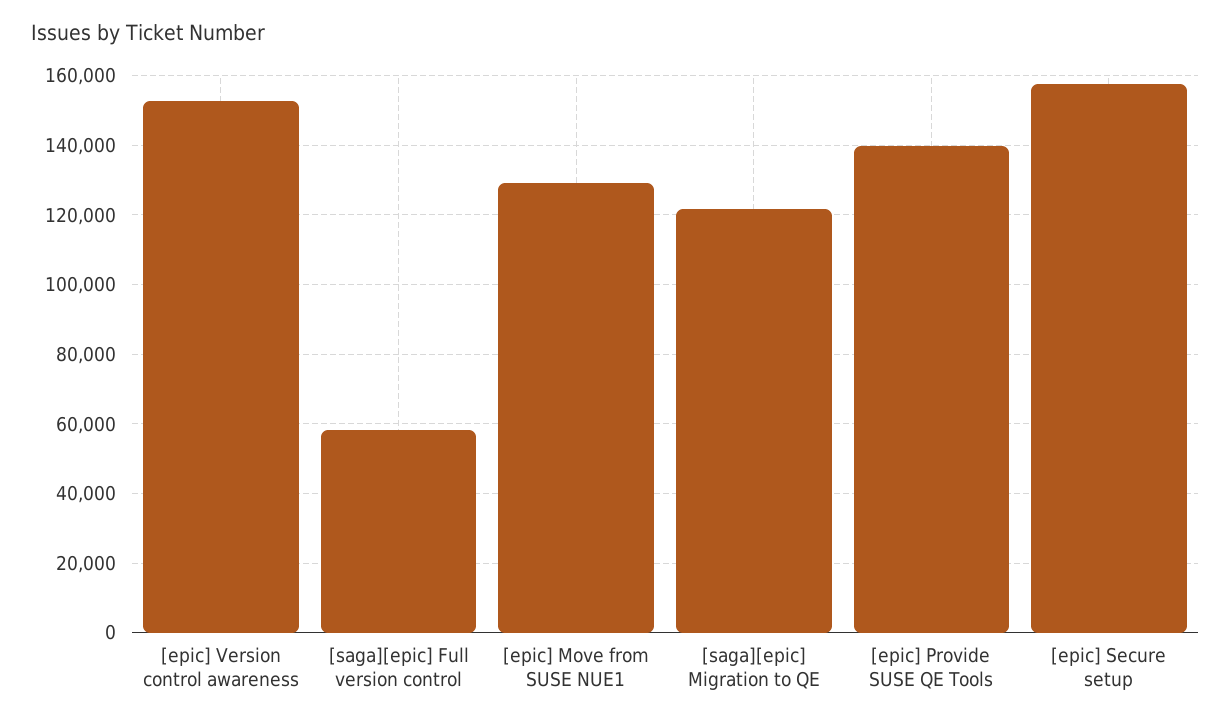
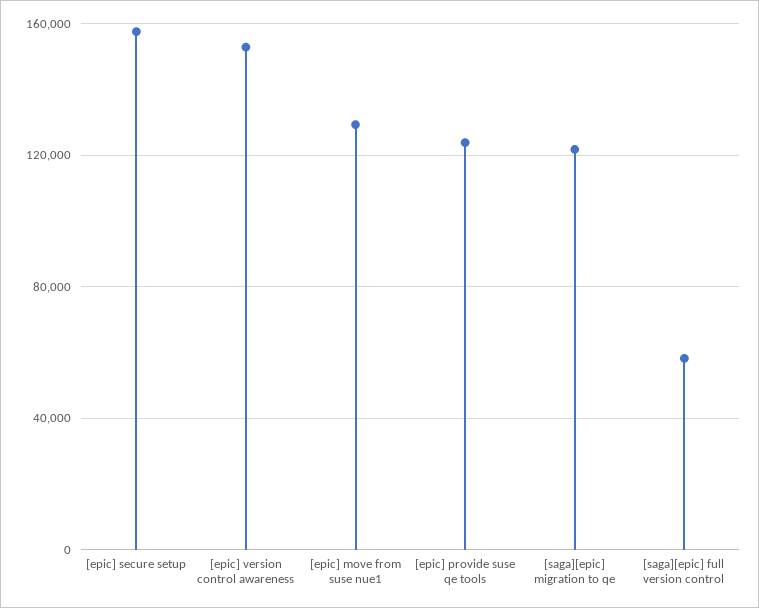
[epic] Provide SUSE QE Tools: 140000 -> 125000

